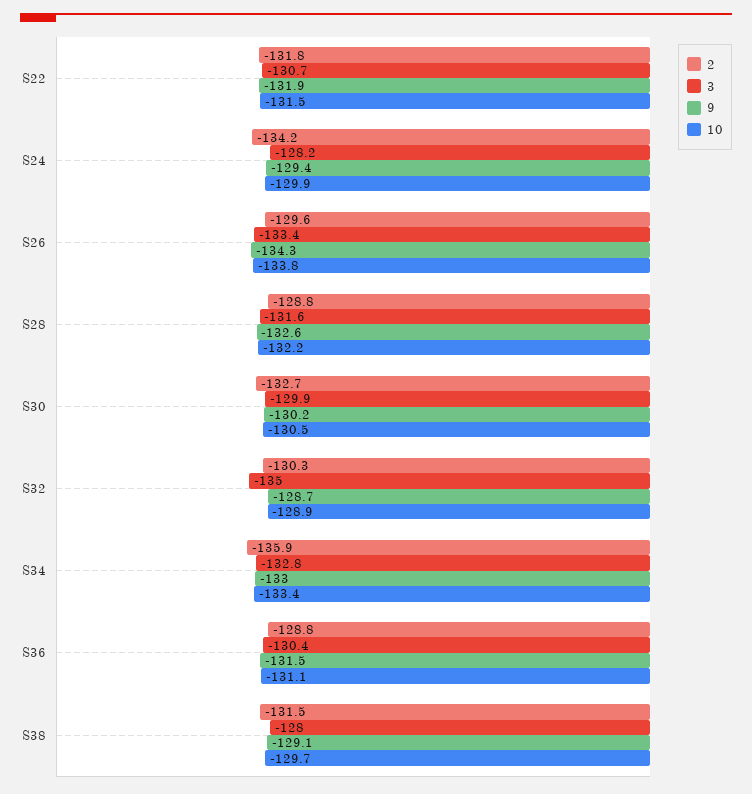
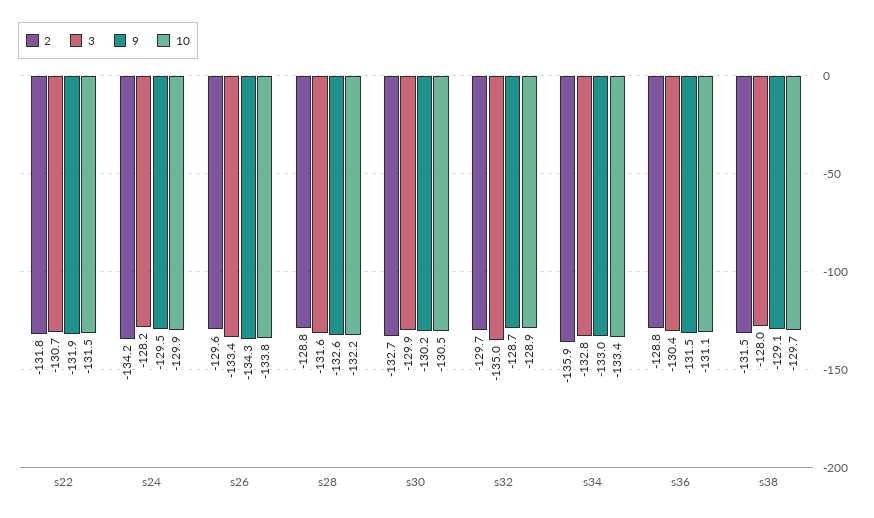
9, S24: -129.4 -> -129.5
2, S32: -130.3 -> -129.7

